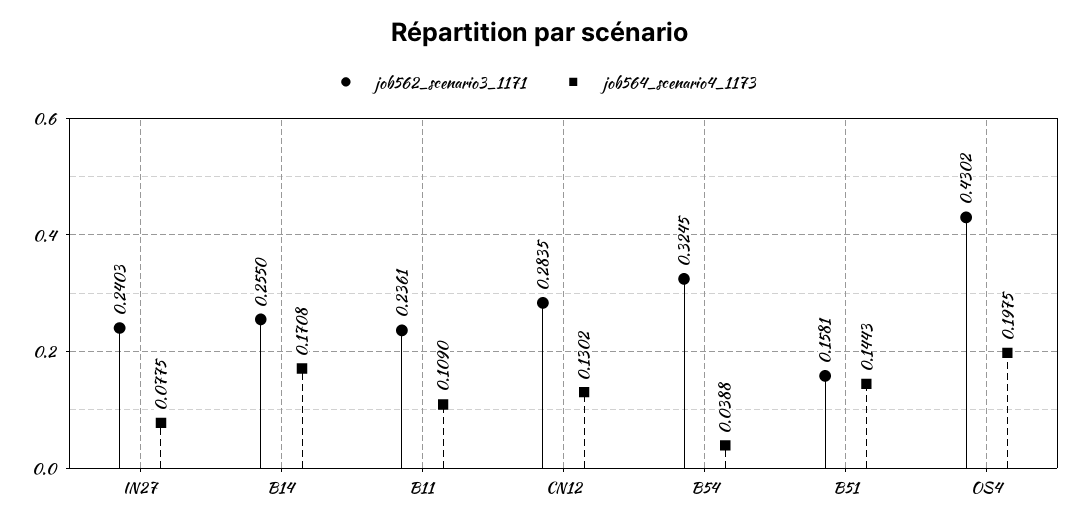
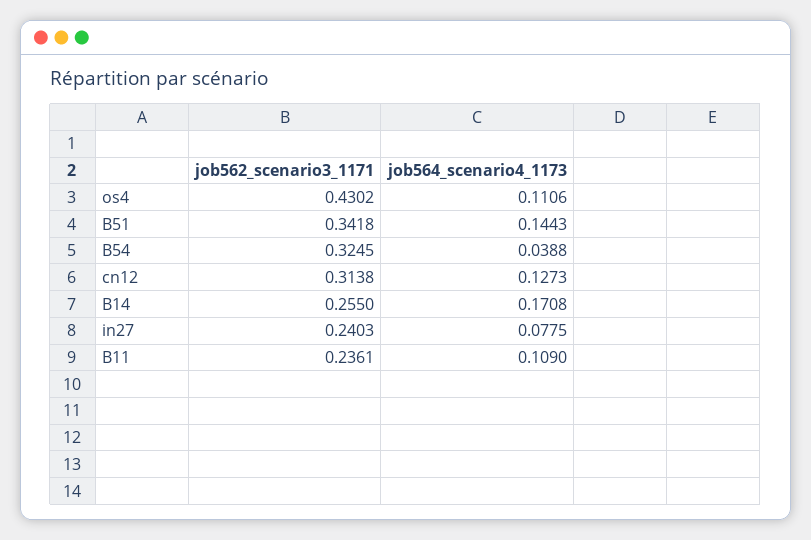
job562_scenario3_1171, CN12: 0.2835 -> 0.3138
job564_scenario4_1173, CN12: 0.1302 -> 0.1273
job562_scenario3_1171, B51: 0.1581 -> 0.3418
job564_scenario4_1173, OS4: 0.1975 -> 0.1106

